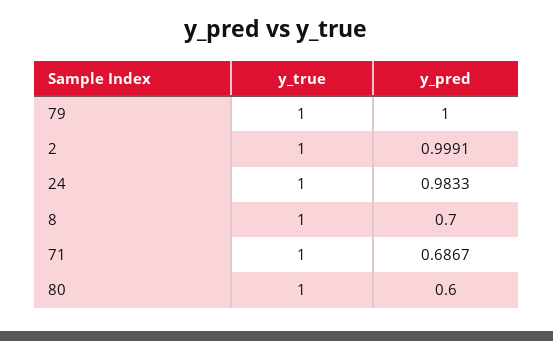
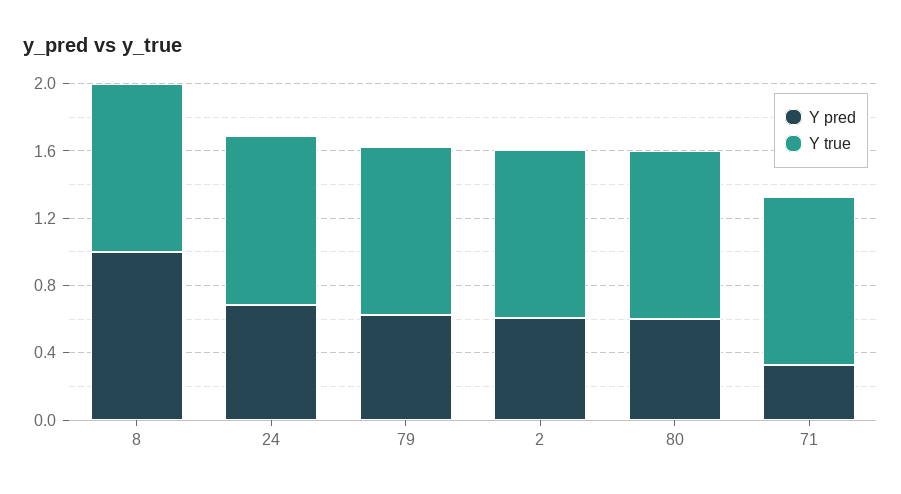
y_pred, 79: 1 -> 0.6
y_pred, 2: 0.9991 -> 0.6
y_pred, 24: 0.9833 -> 0.7
y_pred, 8: 0.7 -> 1
y_pred, 71: 0.6867 -> 0.3

